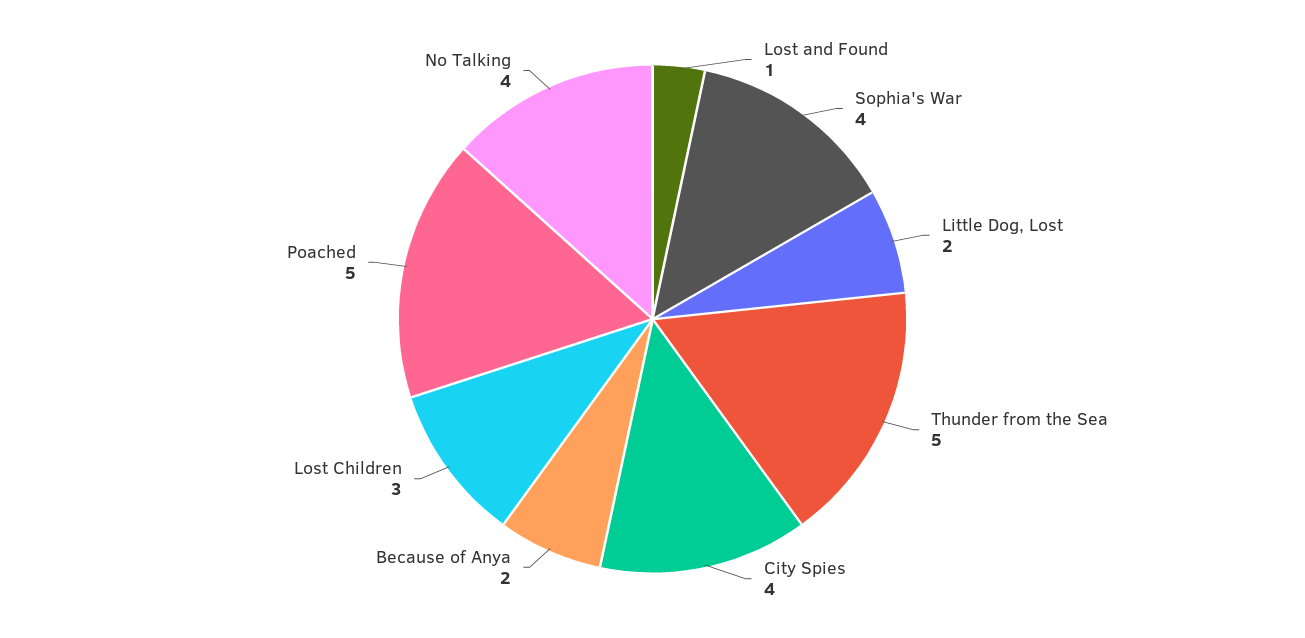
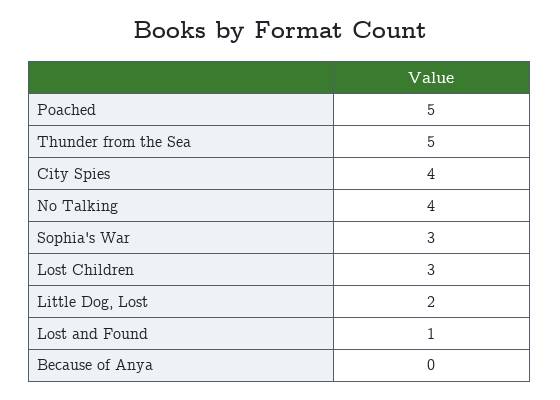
Sophia's War: 4 -> 3
Because of Anya: 2 -> 0

